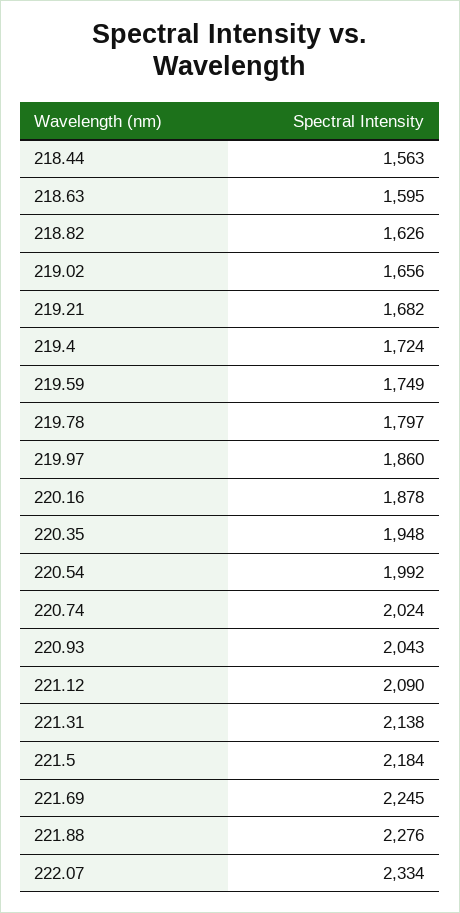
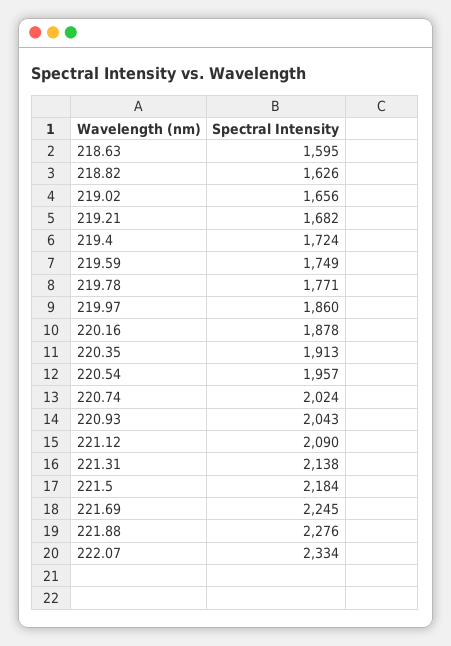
218.44: 1563 -> none
219.78: 1797 -> 1771
220.35: 1948 -> 1913
220.54: 1992 -> 1957

